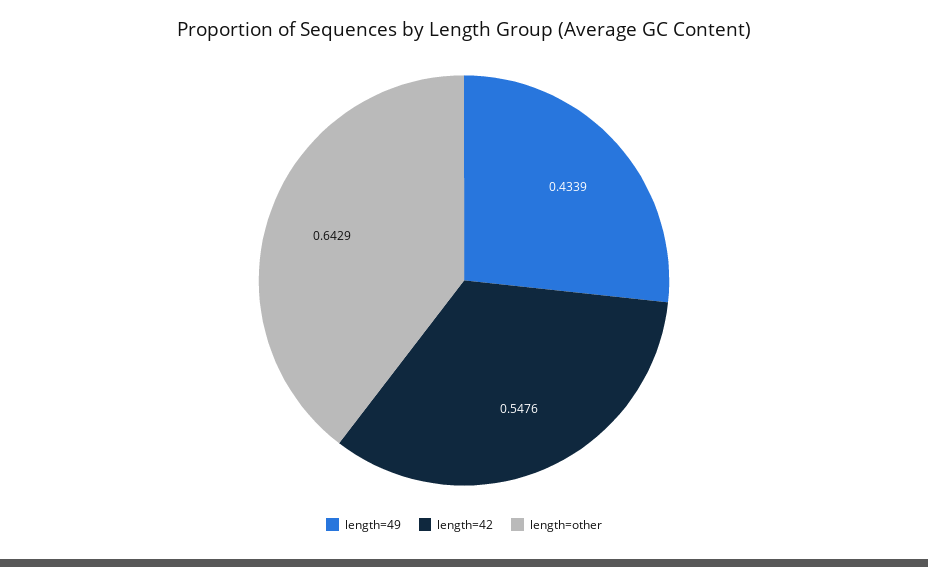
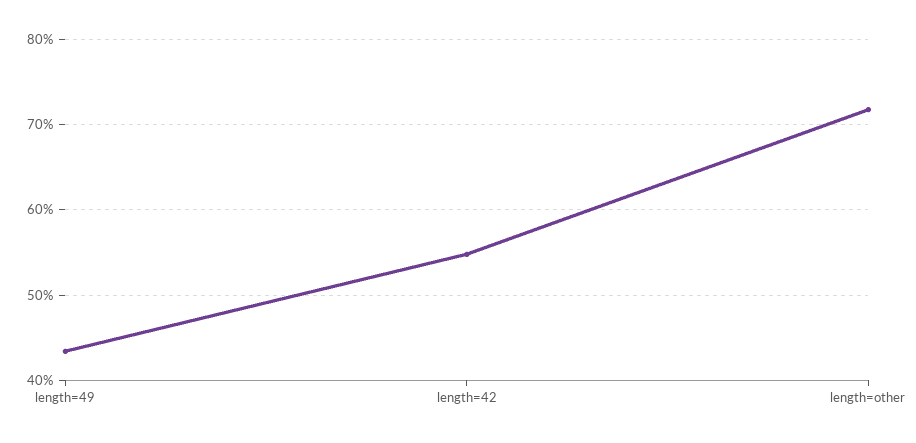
length=other: 0.6429 -> 0.72

